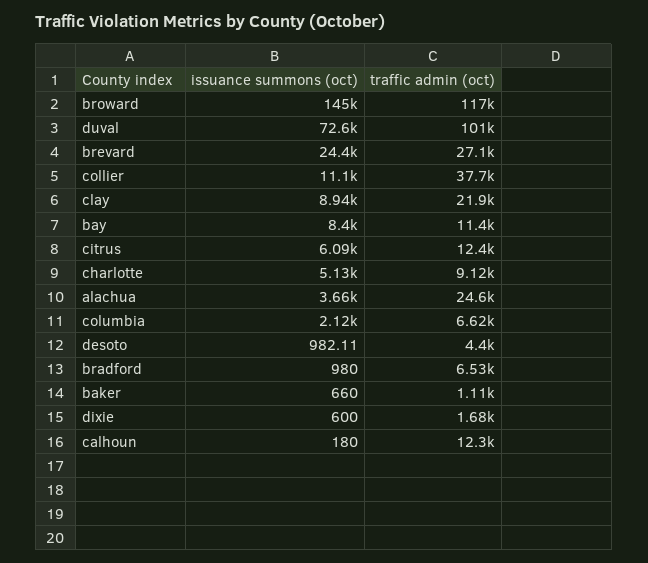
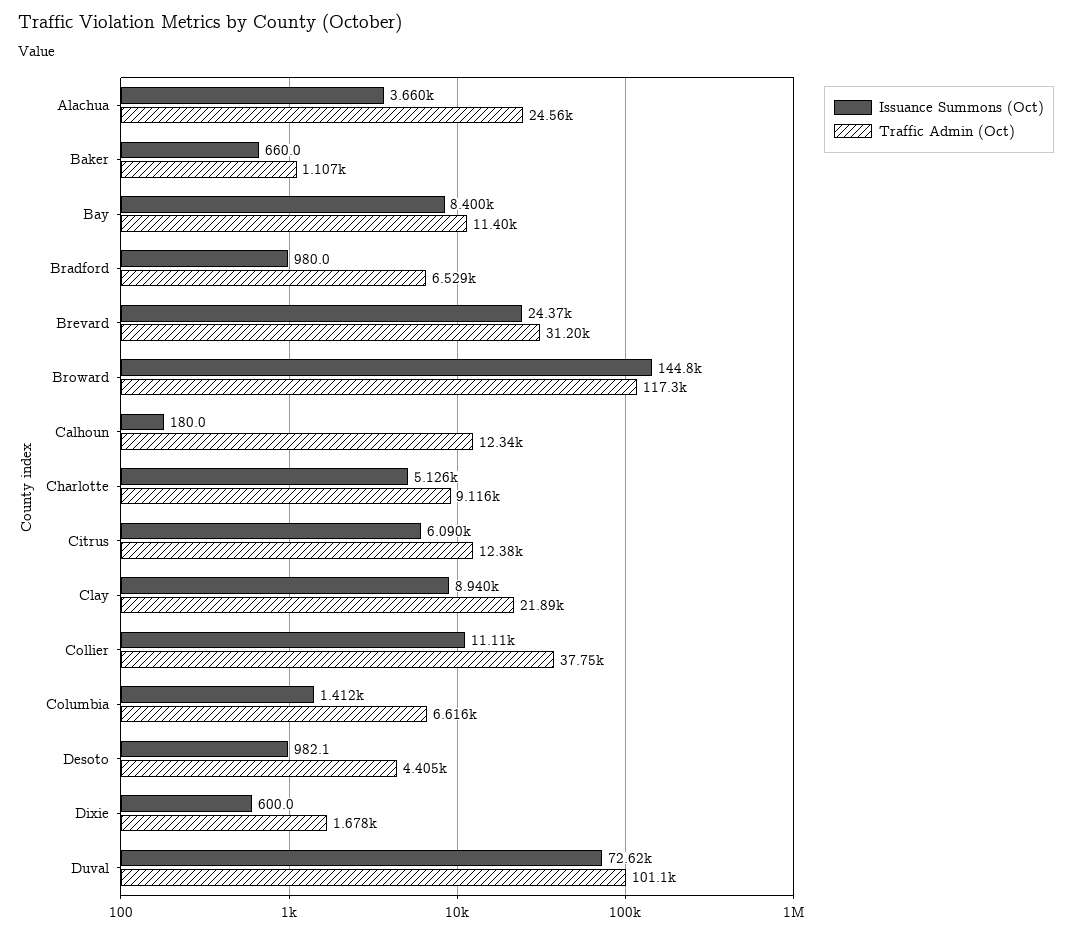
traffic admin (oct), brevard: 27100 -> 31200
issuance summons (oct), columbia: 2120 -> 1412

